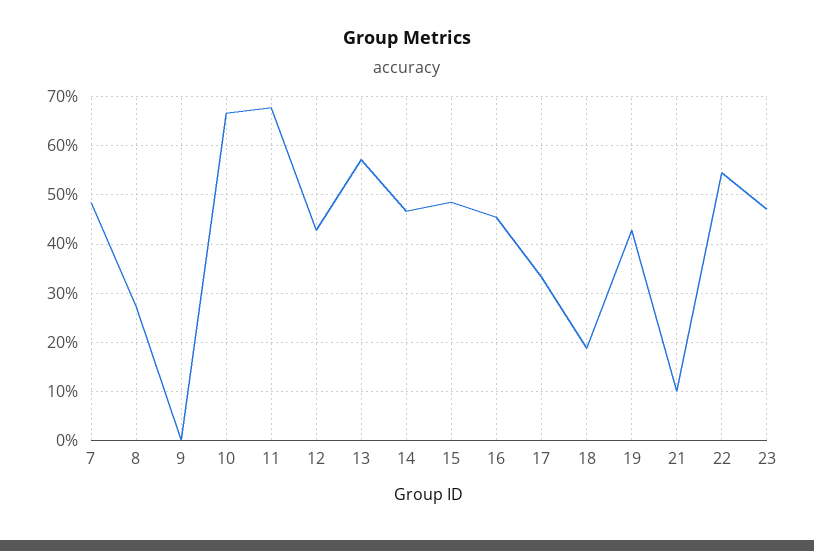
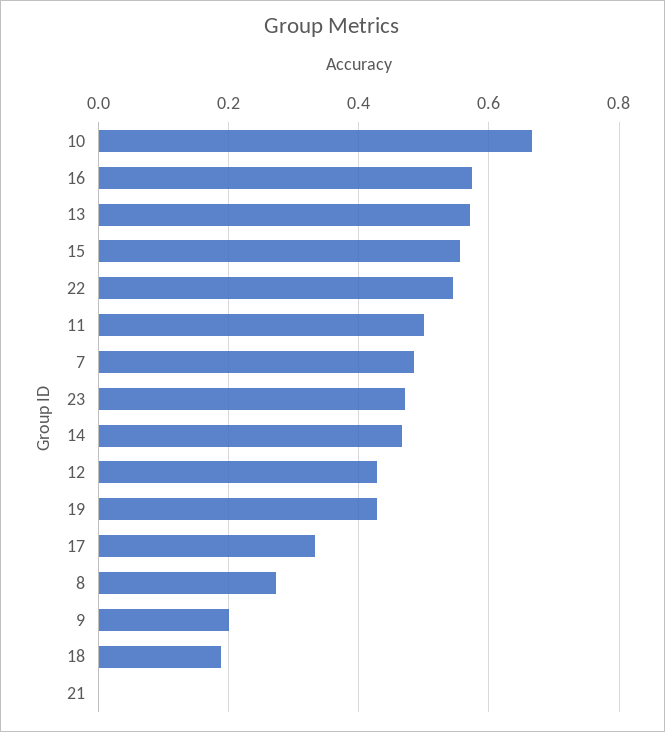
9: 0 -> 0.2
11: 0.68 -> 0.5
15: 0.48 -> 0.56
16: 0.46 -> 0.58
21: 0.1 -> 0

